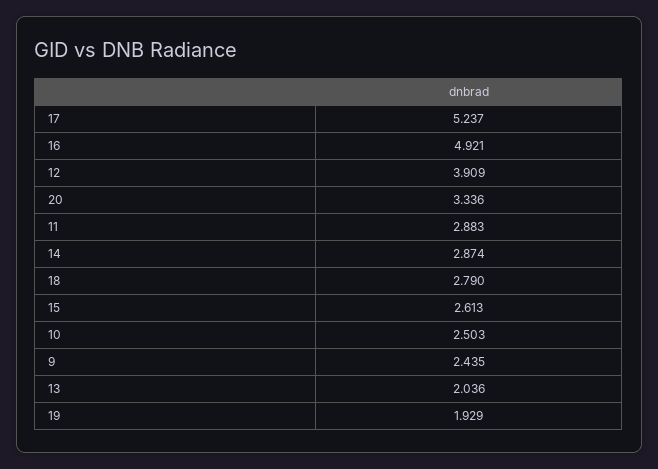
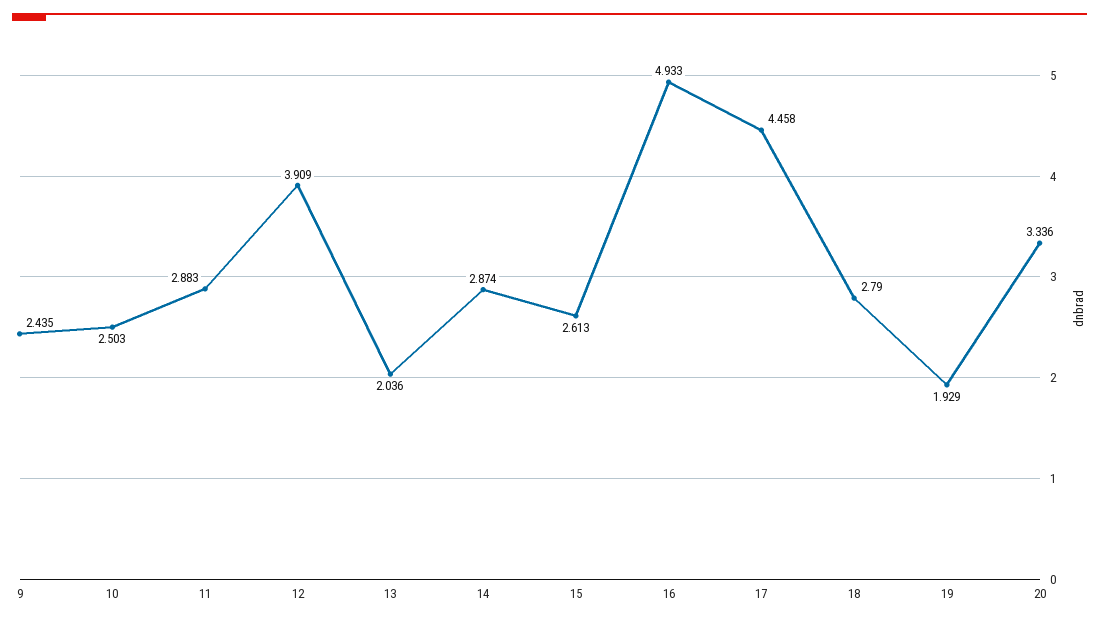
17: 5.237 -> 4.458
16: 4.921 -> 4.933

